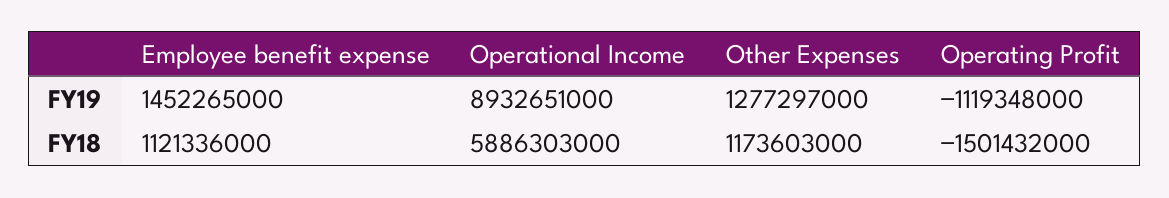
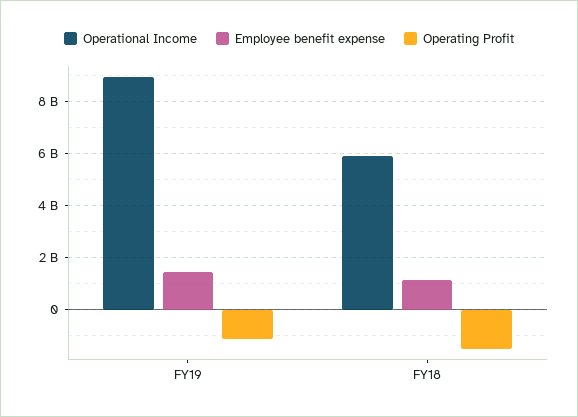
Other Expenses, FY19: 1277297000 -> none
Other Expenses, FY18: 1173603000 -> none

